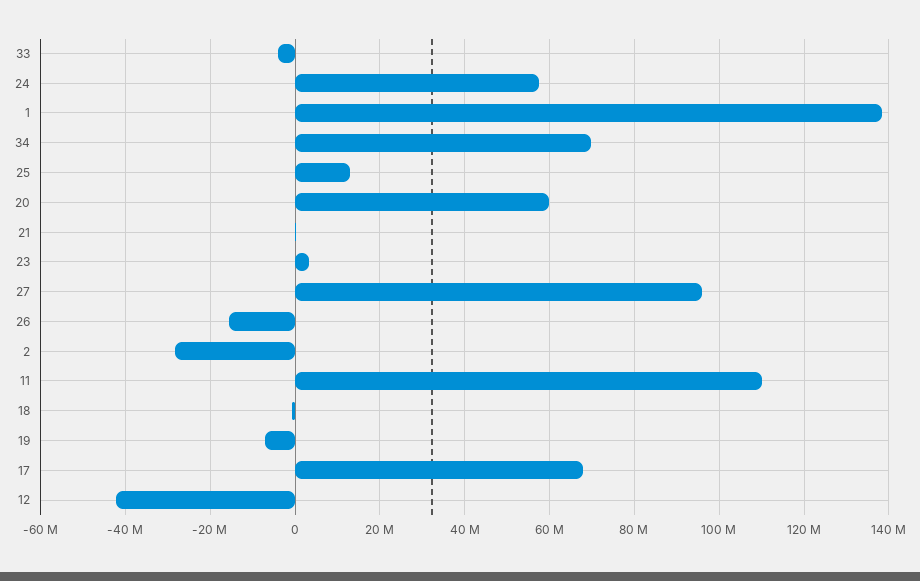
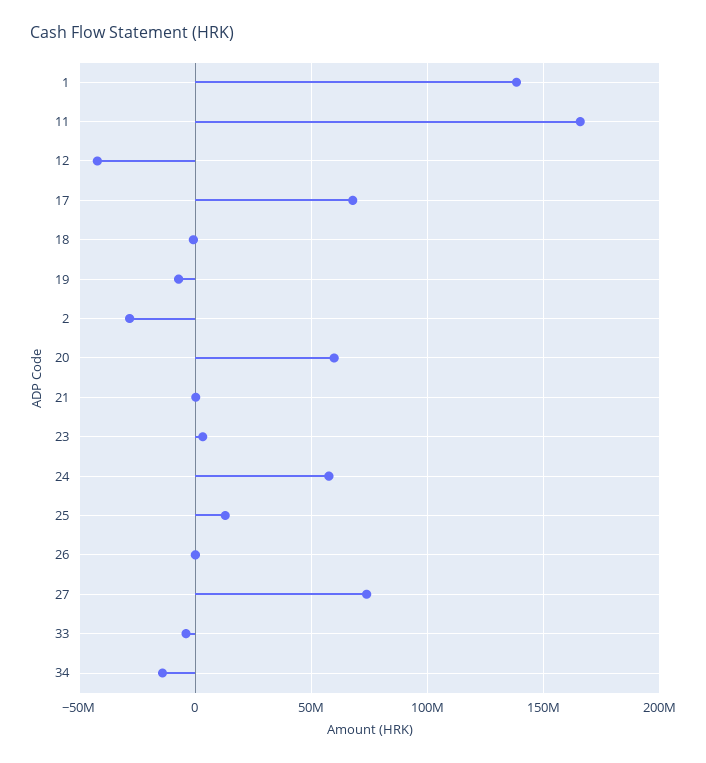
34: 70000000 -> -15000000
27: 96000000 -> 75000000
26: -16000000 -> 0
11: 110000000 -> 165000000

